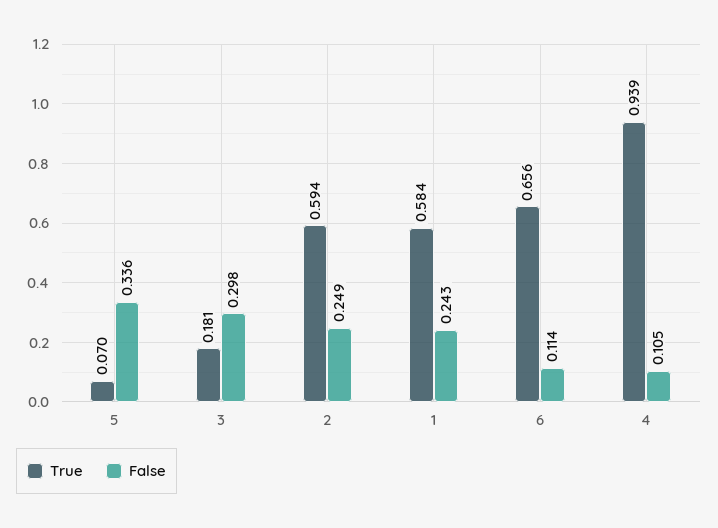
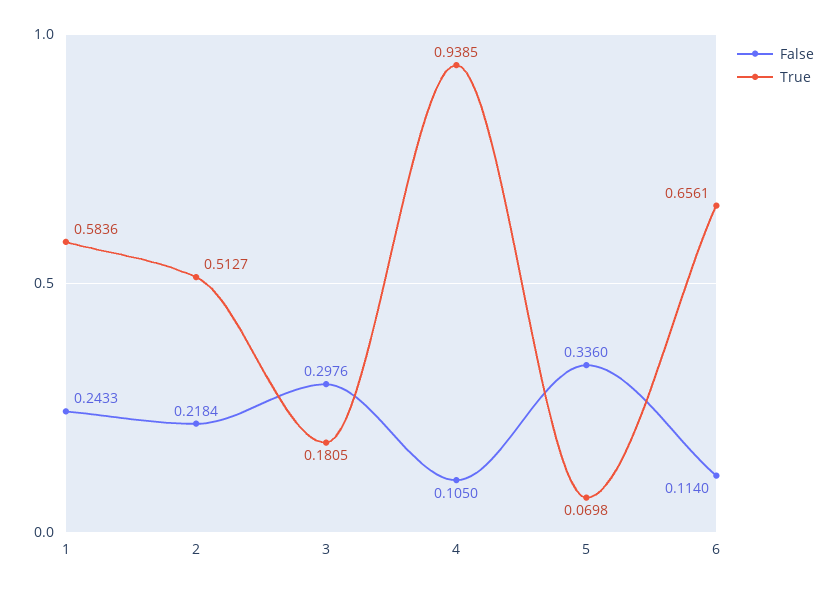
True, 2: 0.594 -> 0.5127
False, 2: 0.249 -> 0.2184

